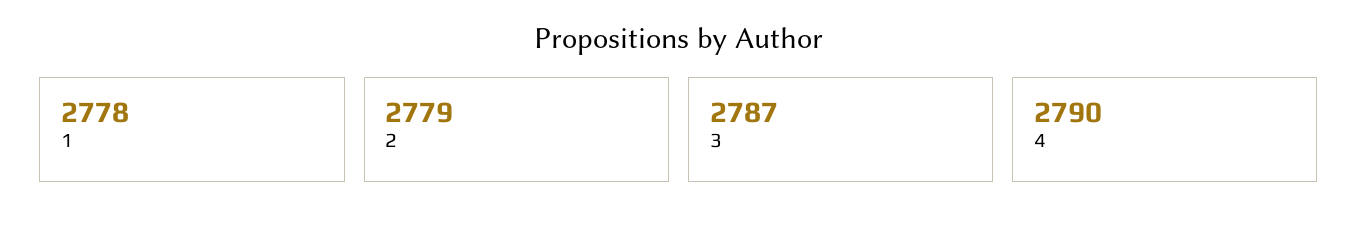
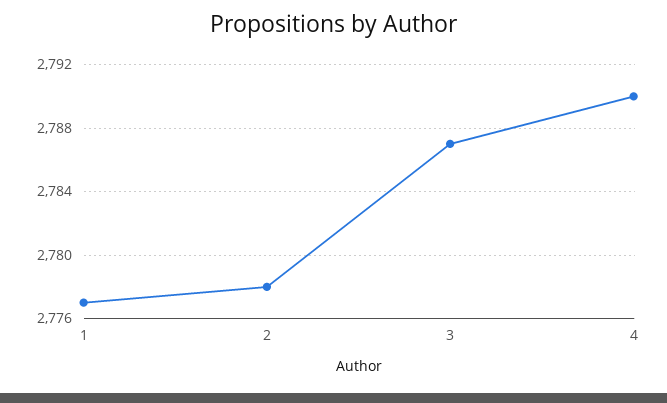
1: 2778 -> 2777
2: 2779 -> 2778

